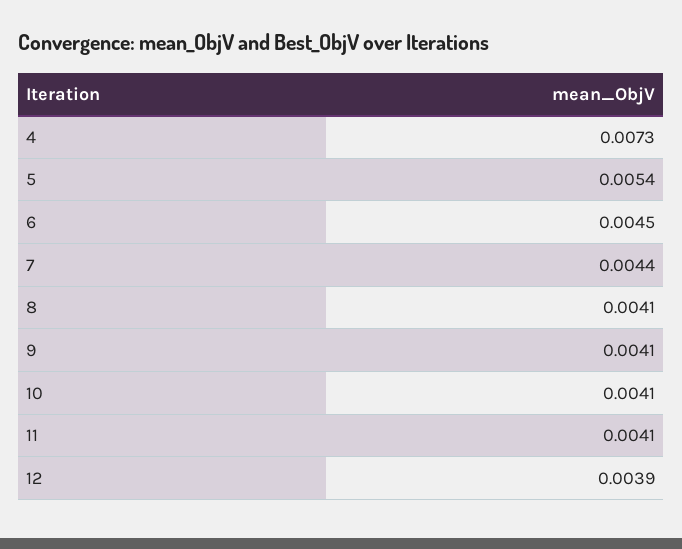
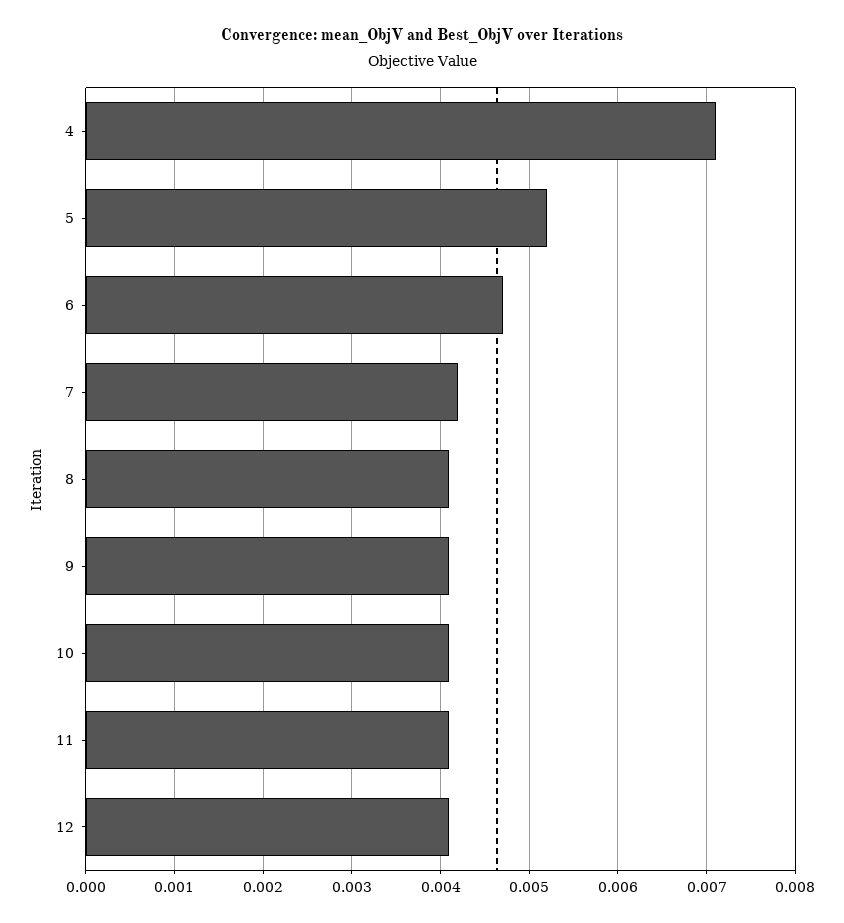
4: 0.0073 -> 0.0071
5: 0.0054 -> 0.0052
6: 0.0045 -> 0.0047
7: 0.0044 -> 0.0042
12: 0.0039 -> 0.0041

